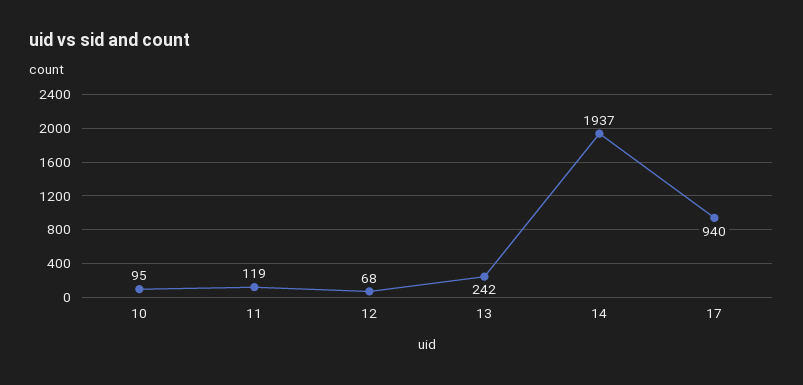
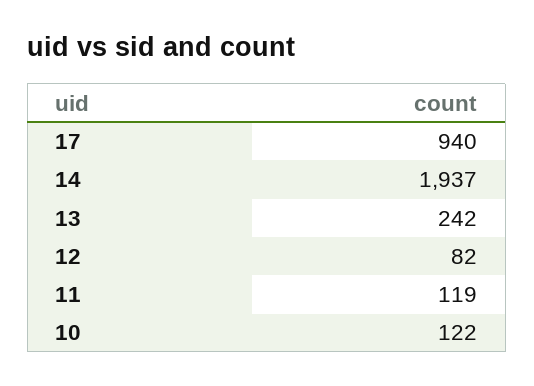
10: 95 -> 122
12: 68 -> 82

